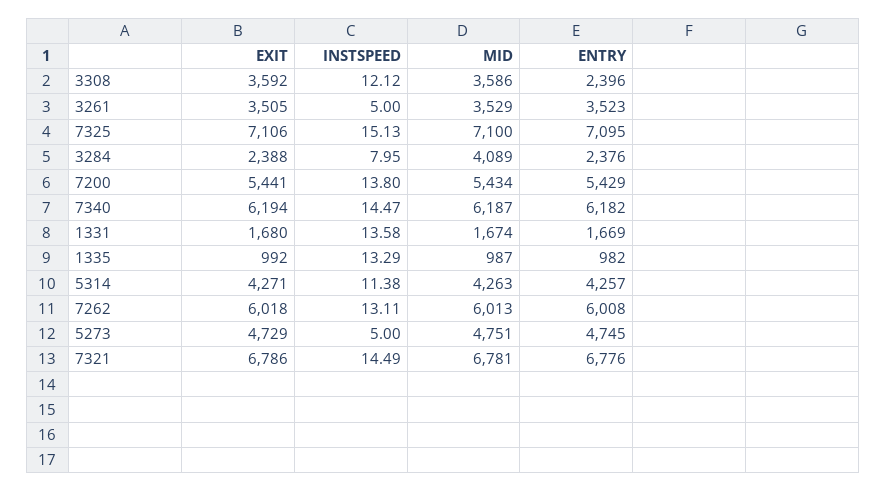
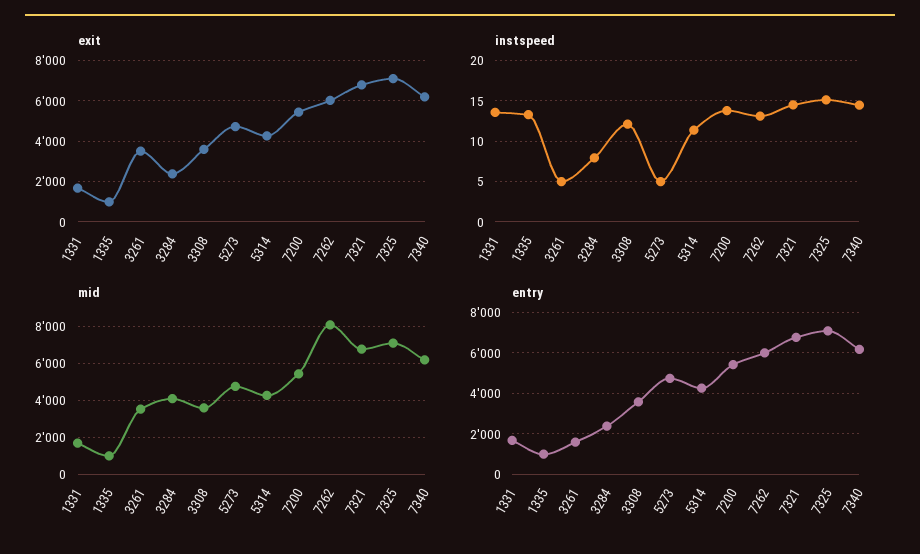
ENTRY, 3308: 2396 -> 3500
ENTRY, 3261: 3523 -> 1500
MID, 7262: 6013 -> 8000

